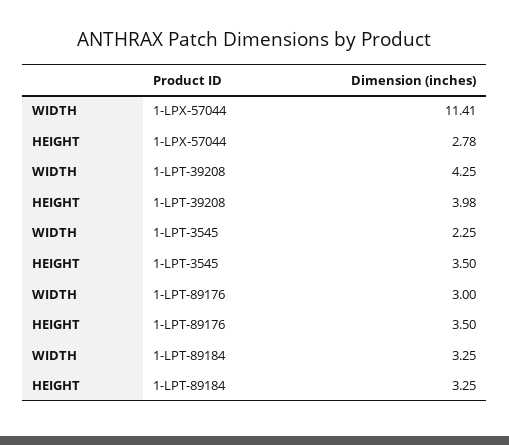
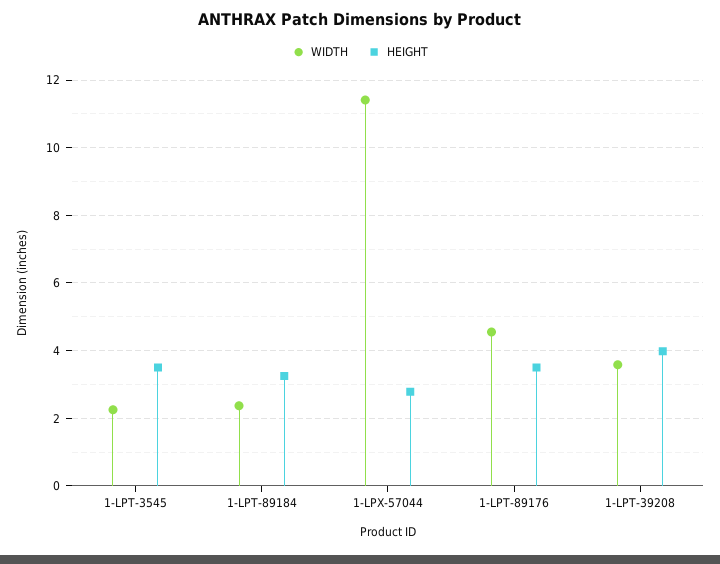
WIDTH, 1-LPT-39208: 4.25 -> 3.6
WIDTH, 1-LPT-89176: 3 -> 4.6
WIDTH, 1-LPT-89184: 3.25 -> 2.4

